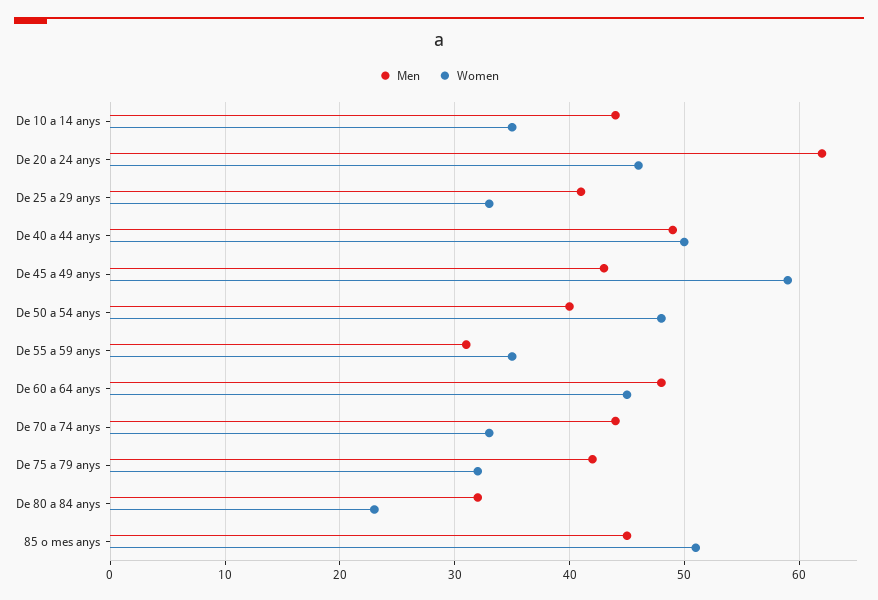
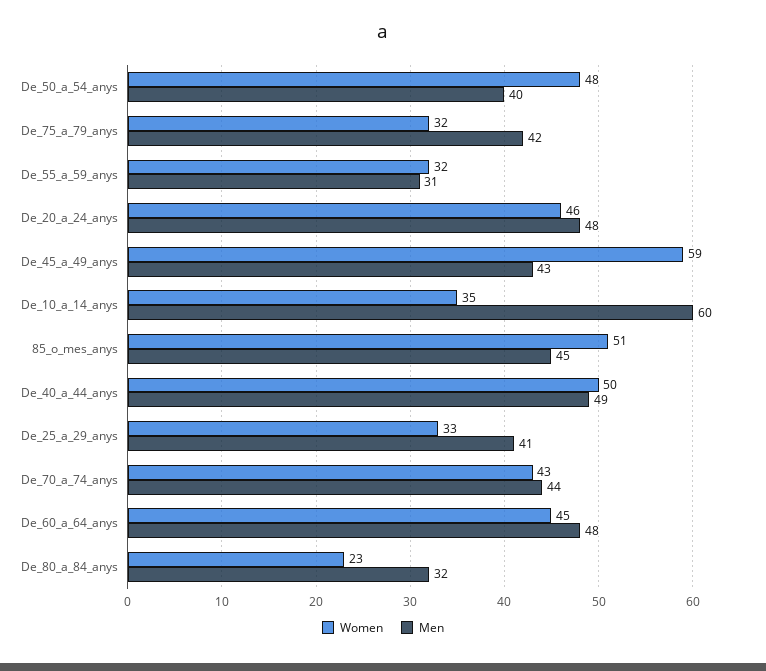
Men, De 10 a 14 anys: 44 -> 60
Men, De 20 a 24 anys: 62 -> 48
Women, De 55 a 59 anys: 35 -> 32
Women, De 70 a 74 anys: 33 -> 43

